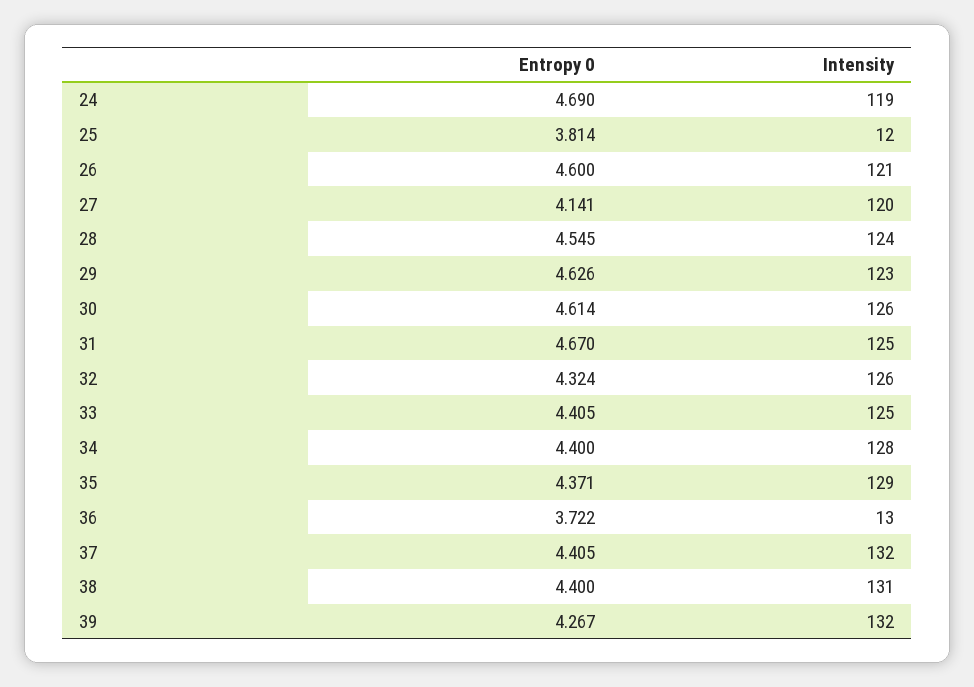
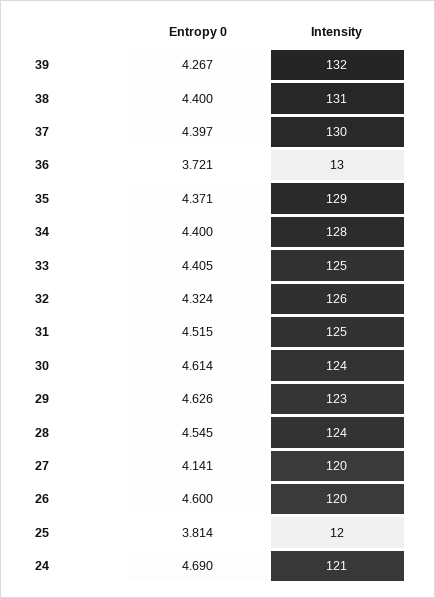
Intensity, 24: 119 -> 121
Intensity, 26: 121 -> 120
Intensity, 30: 126 -> 124
Entropy 0, 31: 4.67 -> 4.515
Entropy 0, 36: 3.722 -> 3.721
Entropy 0, 37: 4.405 -> 4.397
Intensity, 37: 132 -> 130

